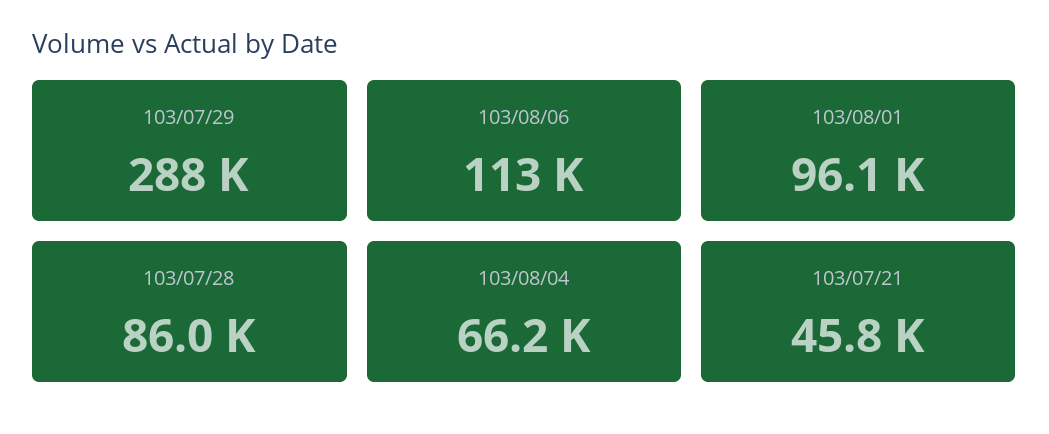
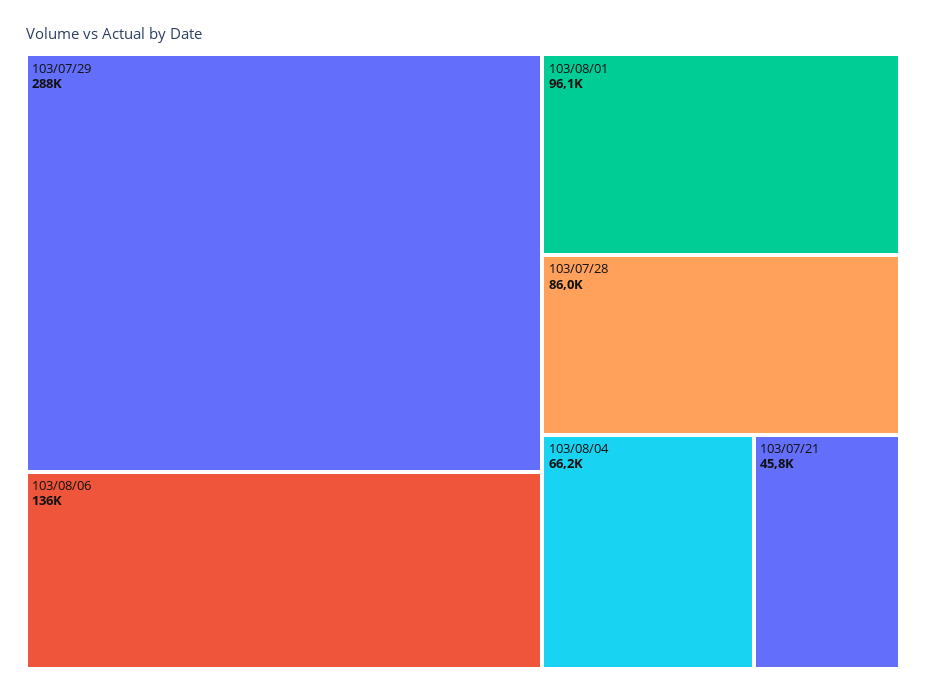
103/08/06: 113000 -> 136000

